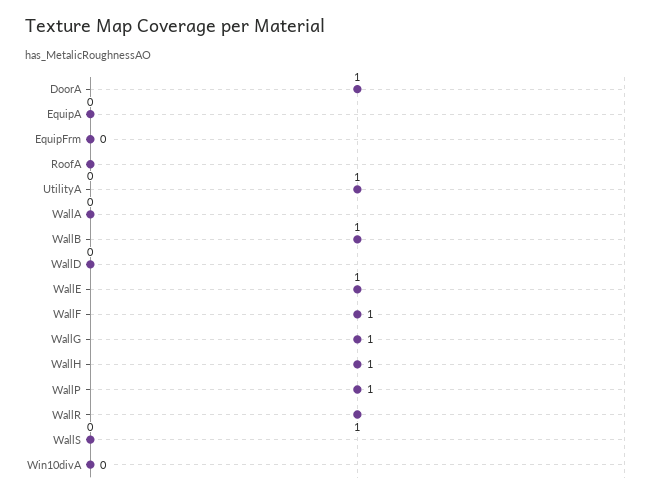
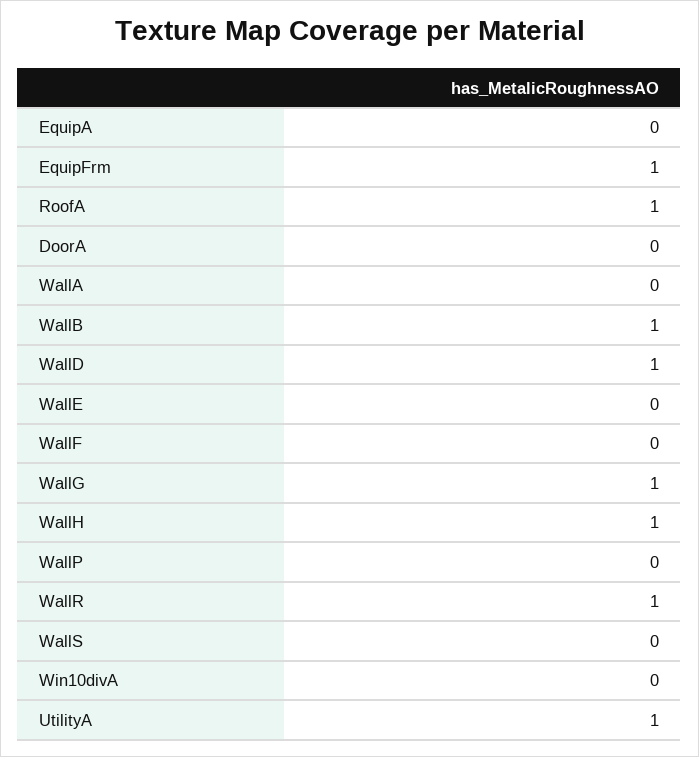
DoorA: 1 -> 0
EquipFrm: 0 -> 1
RoofA: 0 -> 1
WallD: 0 -> 1
WallE: 1 -> 0
WallF: 1 -> 0
WallP: 1 -> 0

